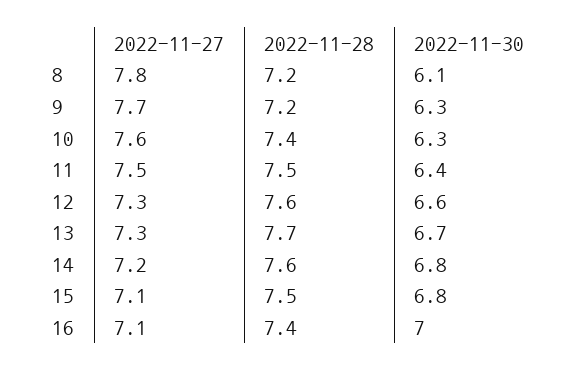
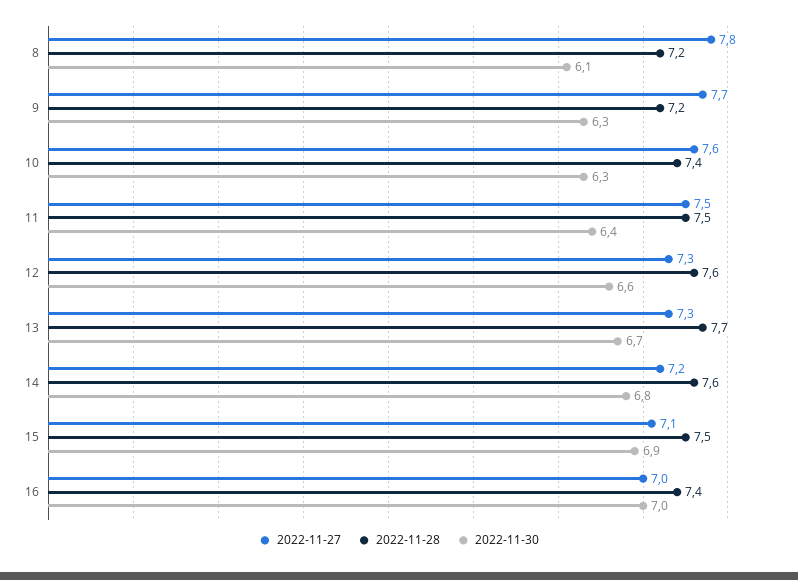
2022-11-30, 15: 6.8 -> 6.9
2022-11-27, 16: 7.1 -> 7

